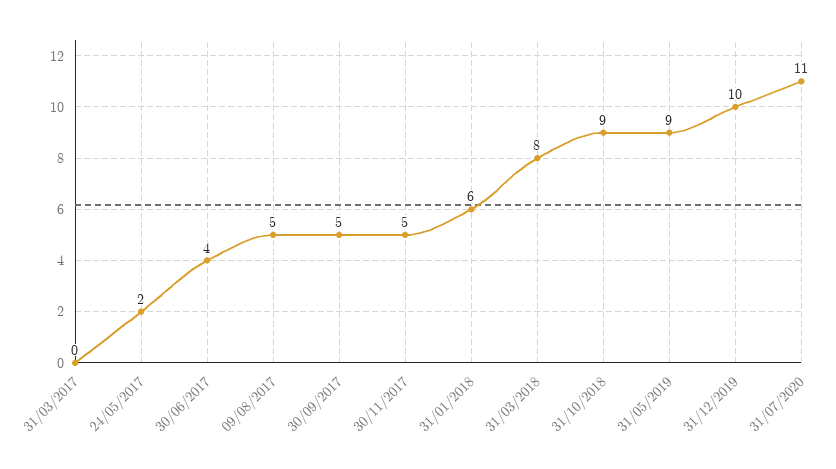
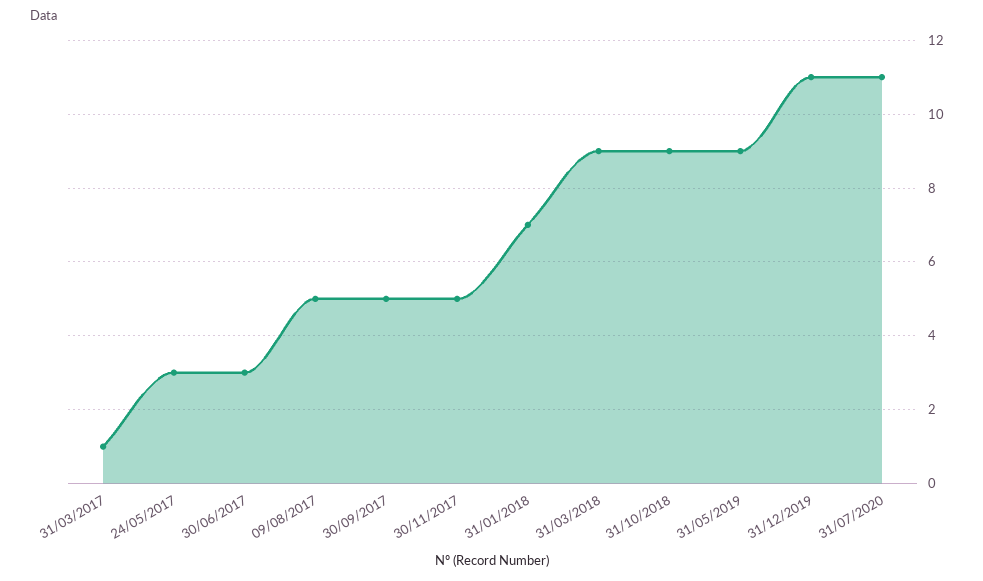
31/03/2017: 0 -> 1
24/05/2017: 2 -> 3
30/06/2017: 4 -> 3
31/01/2018: 6 -> 7
31/03/2018: 8 -> 9
31/12/2019: 10 -> 11

